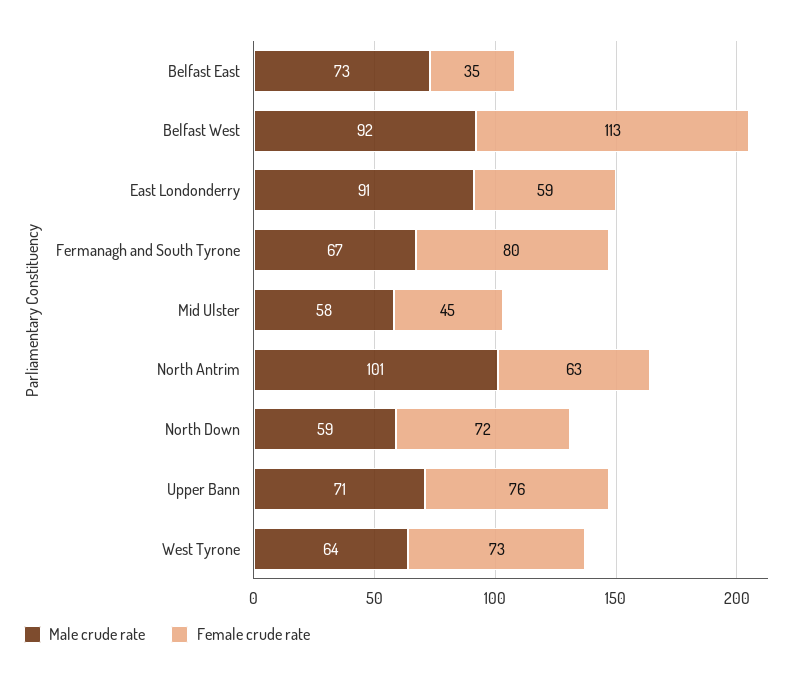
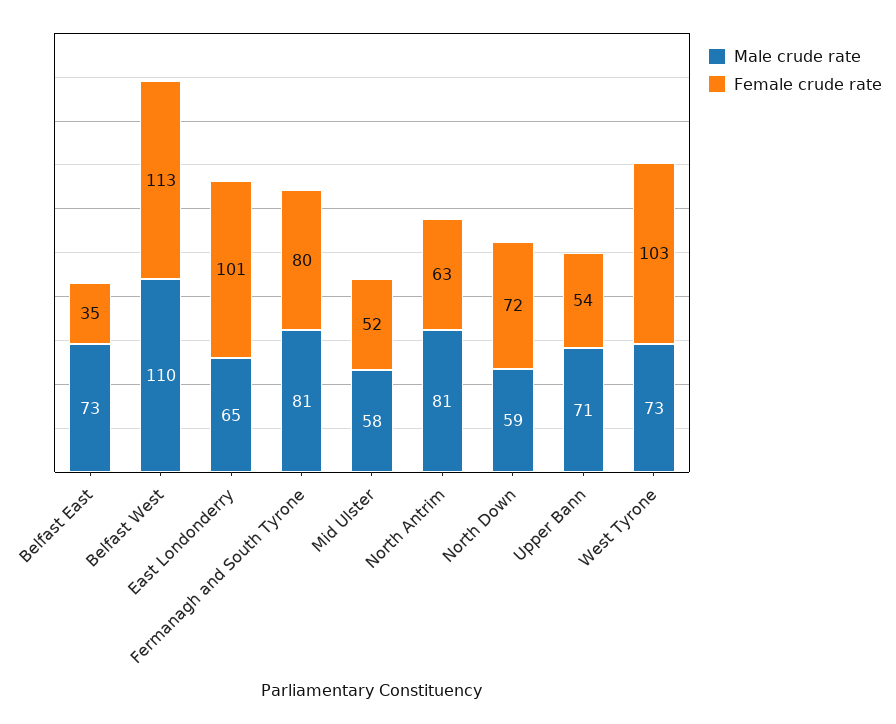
Male crude rate, Belfast West: 92 -> 110
Male crude rate, East Londonderry: 91 -> 65
Female crude rate, East Londonderry: 59 -> 101
Male crude rate, Fermanagh and South Tyrone: 67 -> 81
Female crude rate, Mid Ulster: 45 -> 52
Male crude rate, North Antrim: 101 -> 81
Female crude rate, Upper Bann: 76 -> 54
Male crude rate, West Tyrone: 64 -> 73
Female crude rate, West Tyrone: 73 -> 103

